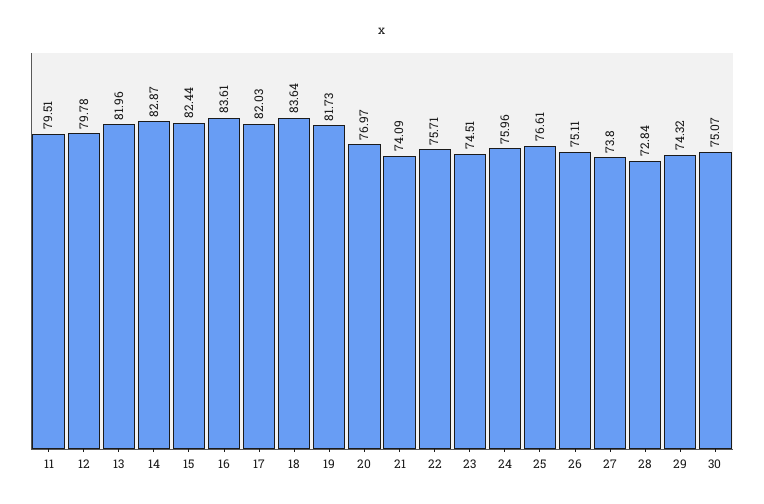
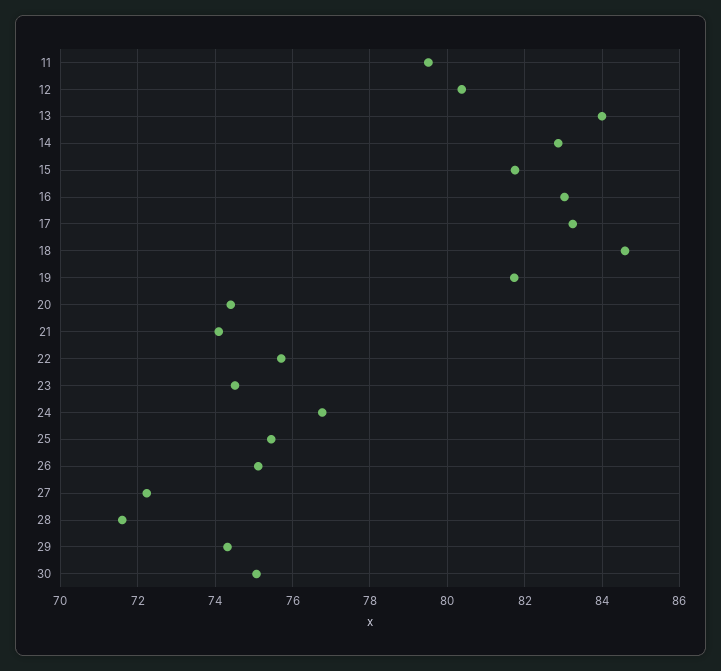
12: 79.78 -> 80.4
13: 81.96 -> 84
15: 82.44 -> 81.8
16: 83.61 -> 83
17: 82.03 -> 83.2
18: 83.64 -> 84.6
20: 76.97 -> 74.4
24: 75.96 -> 76.8
25: 76.61 -> 75.4
27: 73.8 -> 72.2
28: 72.84 -> 71.6

